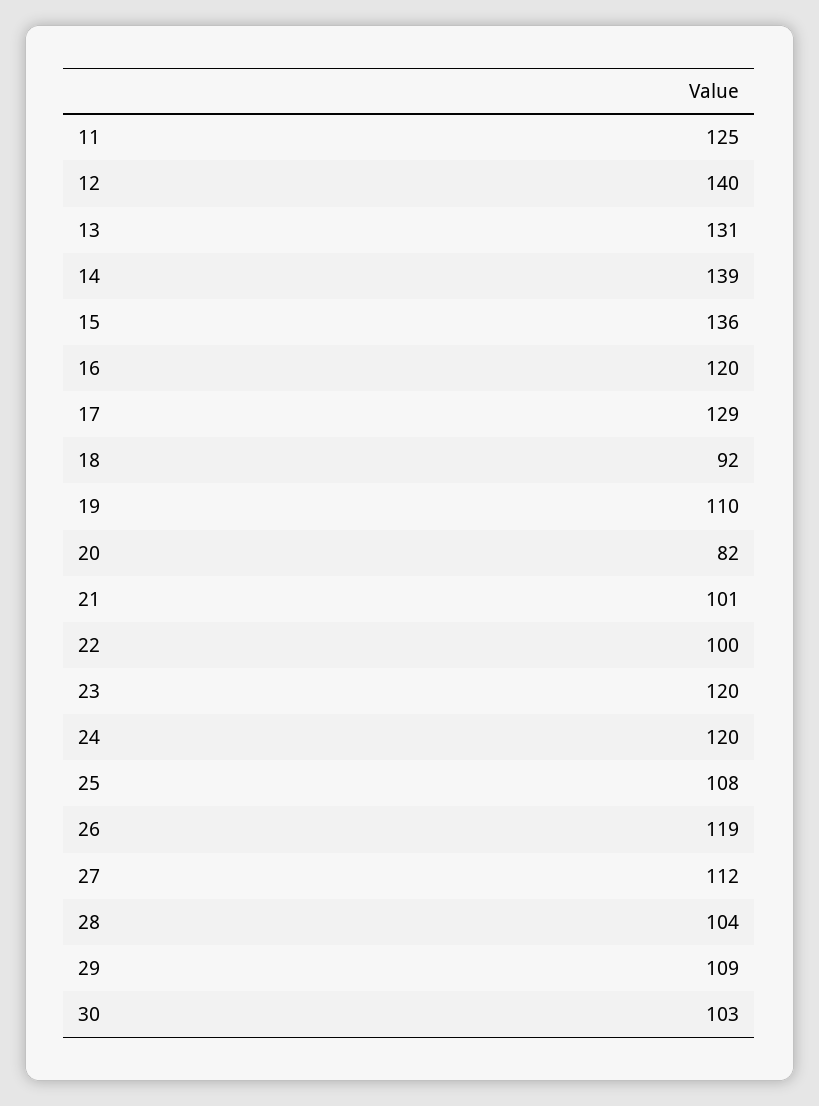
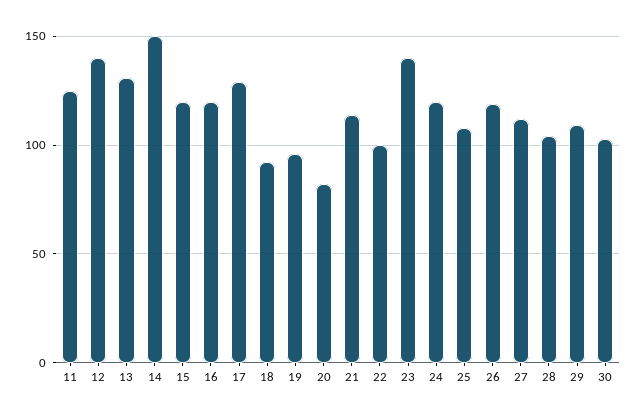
14: 139 -> 150
15: 136 -> 120
19: 110 -> 95
21: 101 -> 115
23: 120 -> 140

